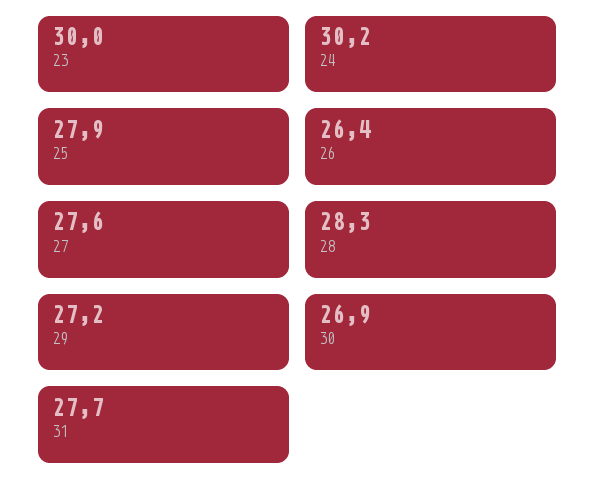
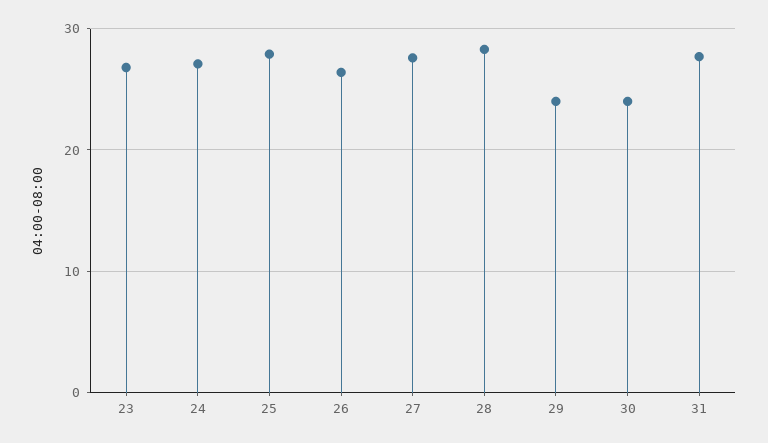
23: 30 -> 27
24: 30.2 -> 27
29: 27.2 -> 24
30: 26.9 -> 24

